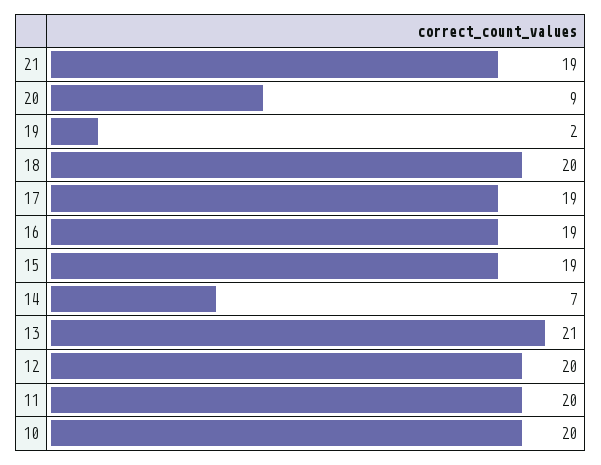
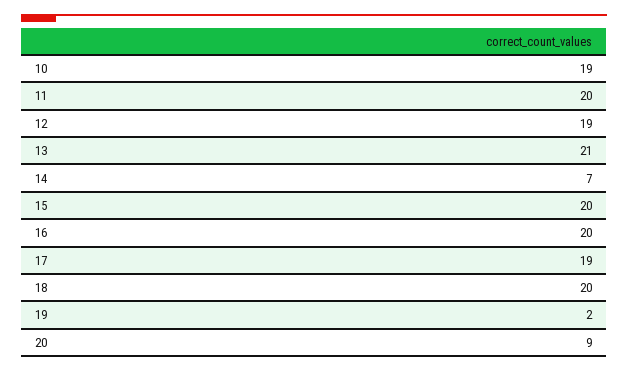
21: 19 -> none
16: 19 -> 20
15: 19 -> 20
12: 20 -> 19
10: 20 -> 19

